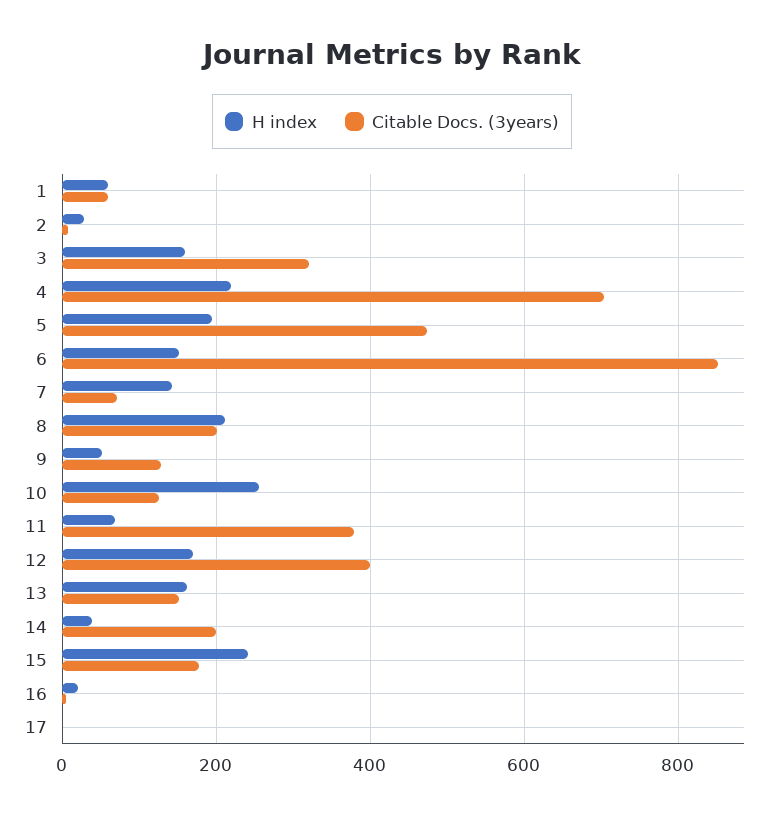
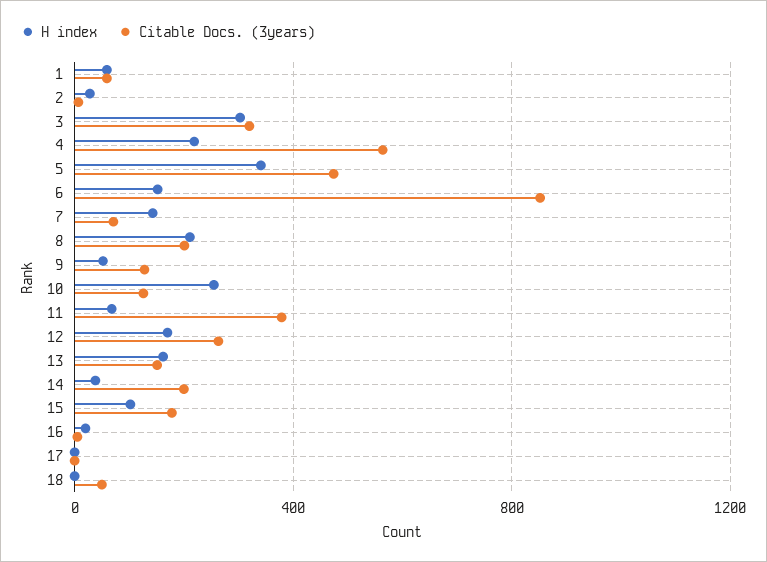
H index, 3: 160 -> 300
Citable Docs. (3years), 4: 700 -> 550
H index, 5: 200 -> 350
Citable Docs. (3years), 12: 400 -> 250
H index, 15: 240 -> 100
H index, 18: none -> 0
Citable Docs. (3years), 18: none -> 50

